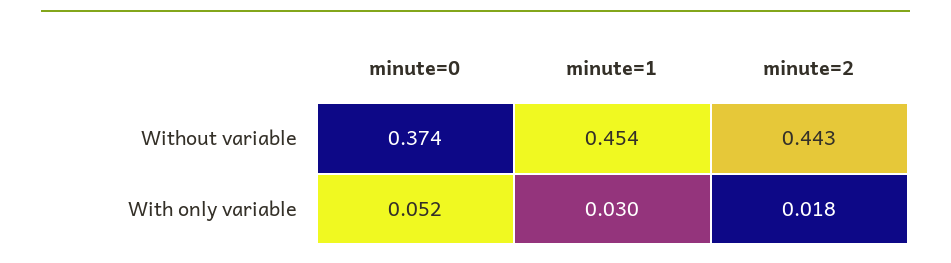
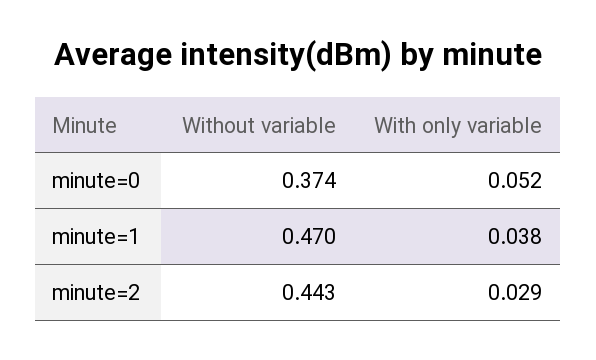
minute=1, Without variable: 0.454 -> 0.47
minute=1, With only variable: 0.03 -> 0.038
minute=2, With only variable: 0.018 -> 0.029

